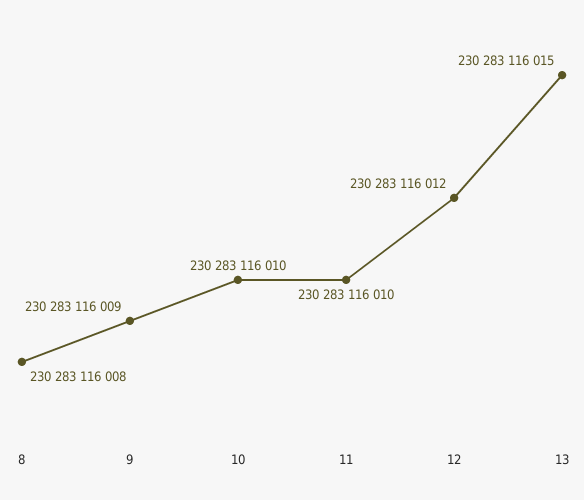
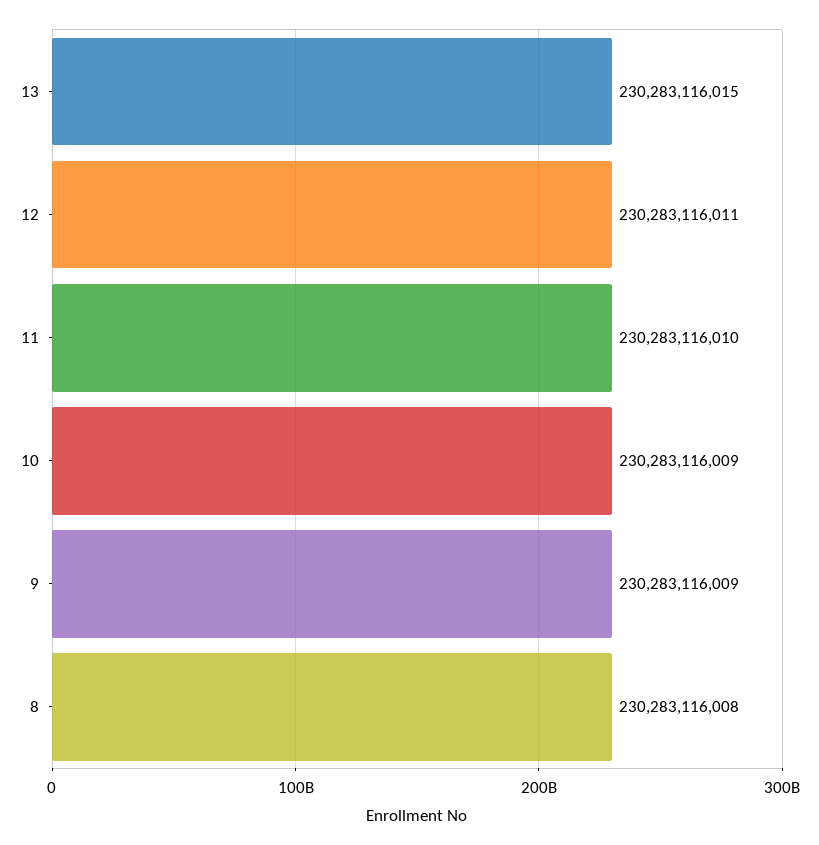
10: 230283116010 -> 230283116009
12: 230283116012 -> 230283116011

